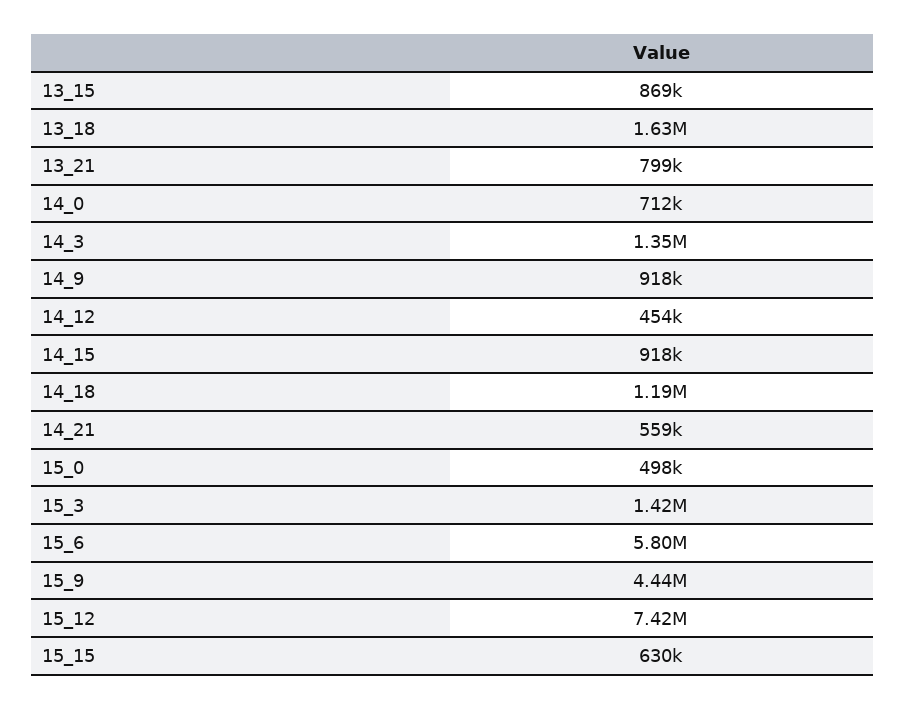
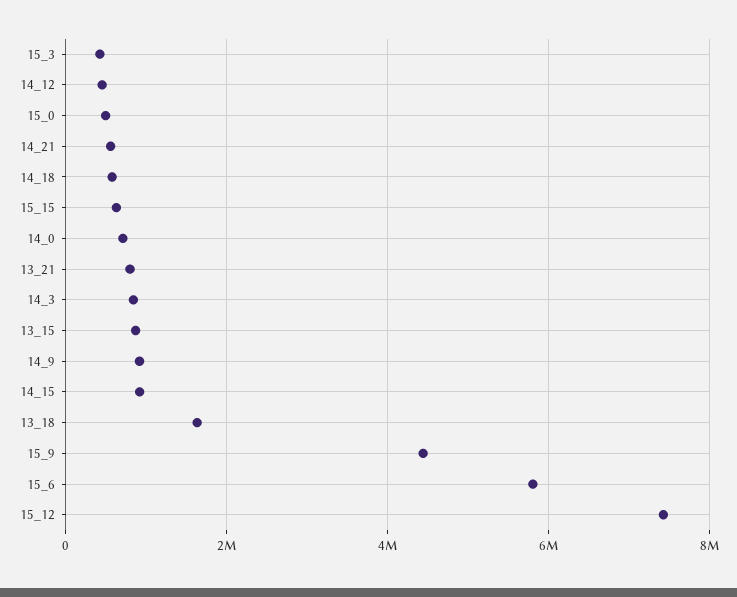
14_3: 1350000 -> 800000
14_18: 1190000 -> 600000
15_3: 1420000 -> 400000

